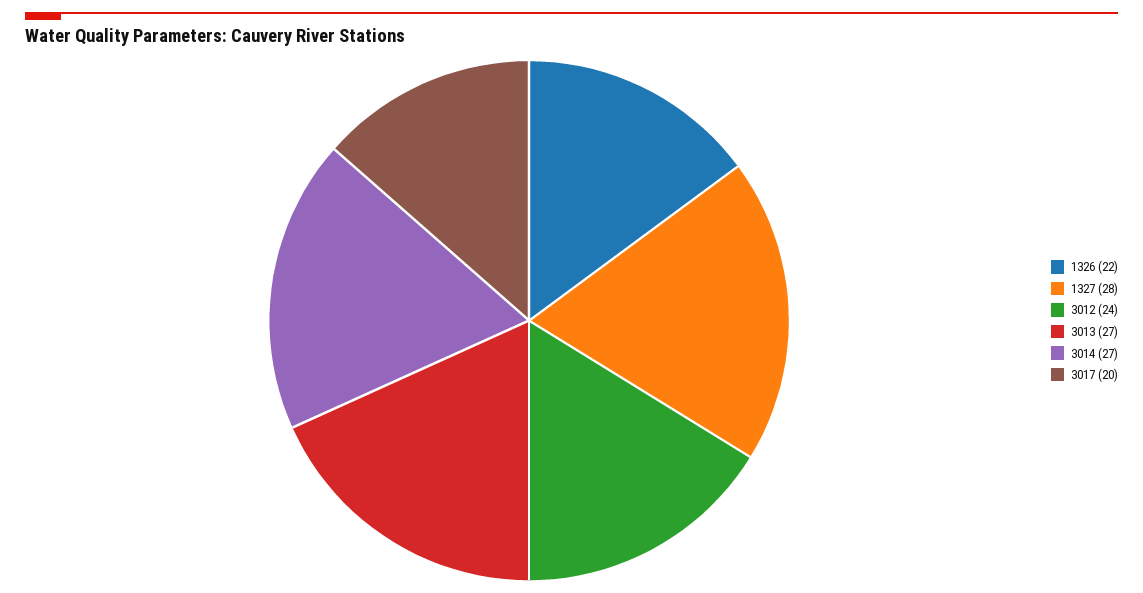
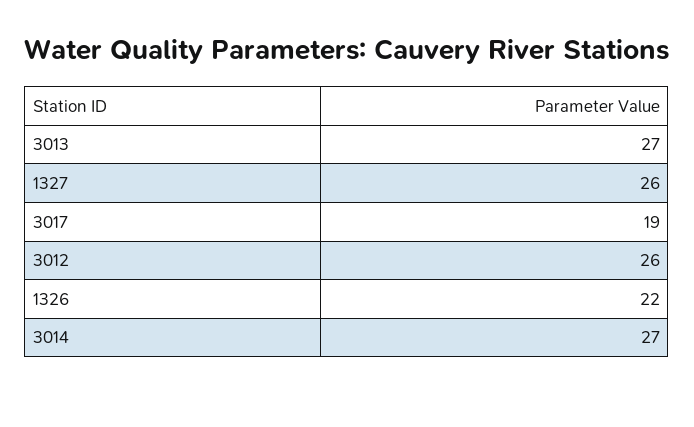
1327: 28 -> 26
3012: 24 -> 26
3017: 20 -> 19

